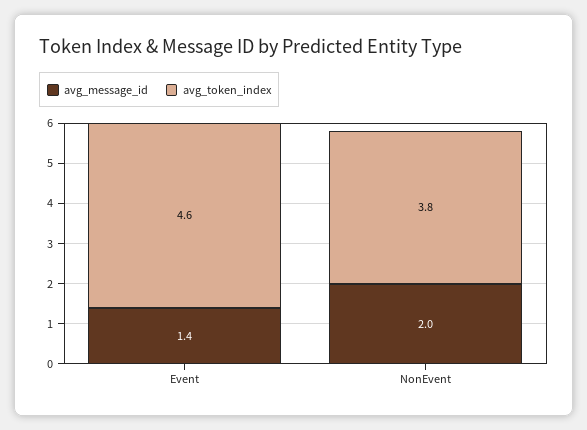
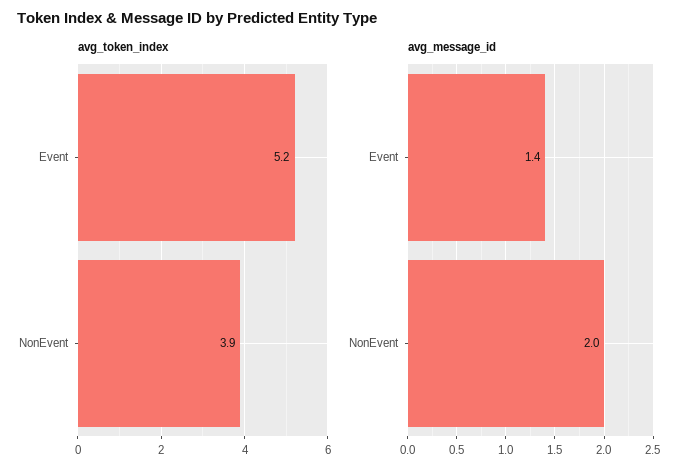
avg_token_index, Event: 4.6 -> 5.2
avg_token_index, NonEvent: 3.8 -> 3.9

